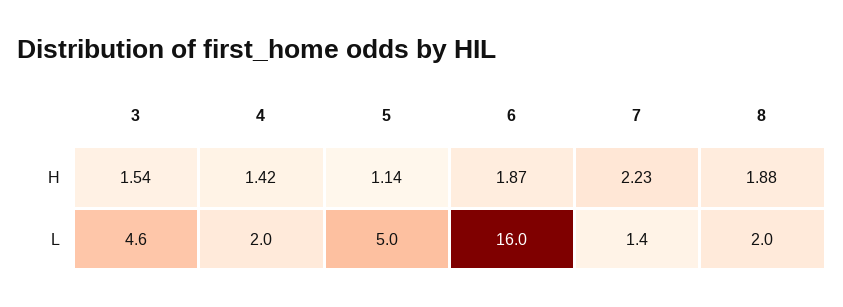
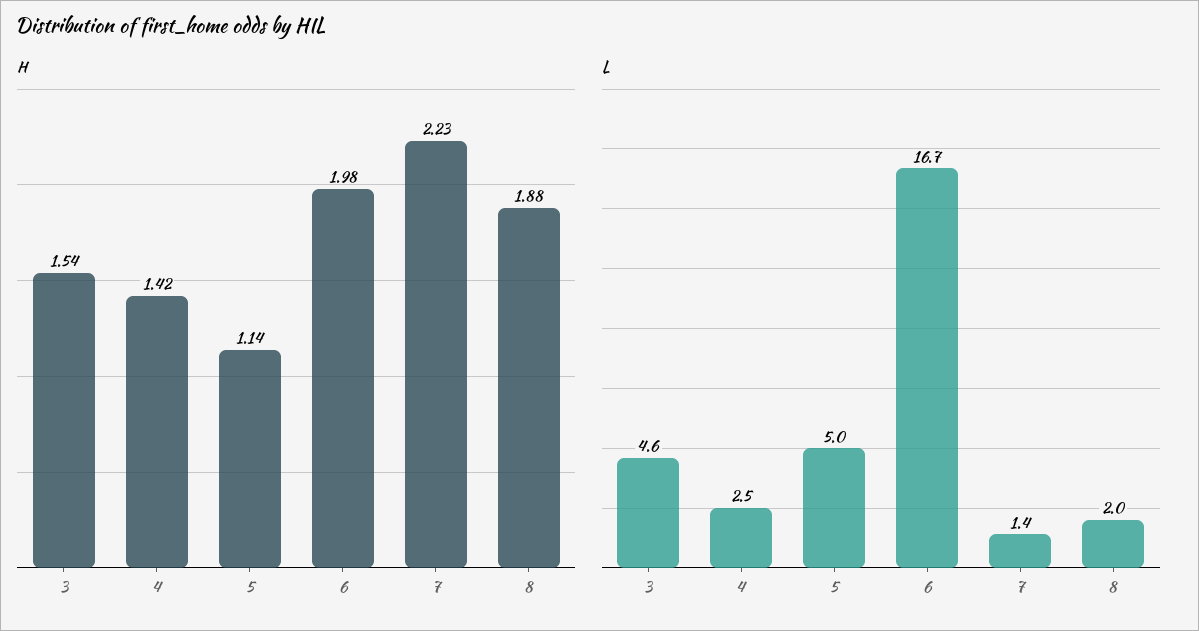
H, 6: 1.87 -> 1.98
L, 4: 2 -> 2.5
L, 6: 16 -> 16.7

